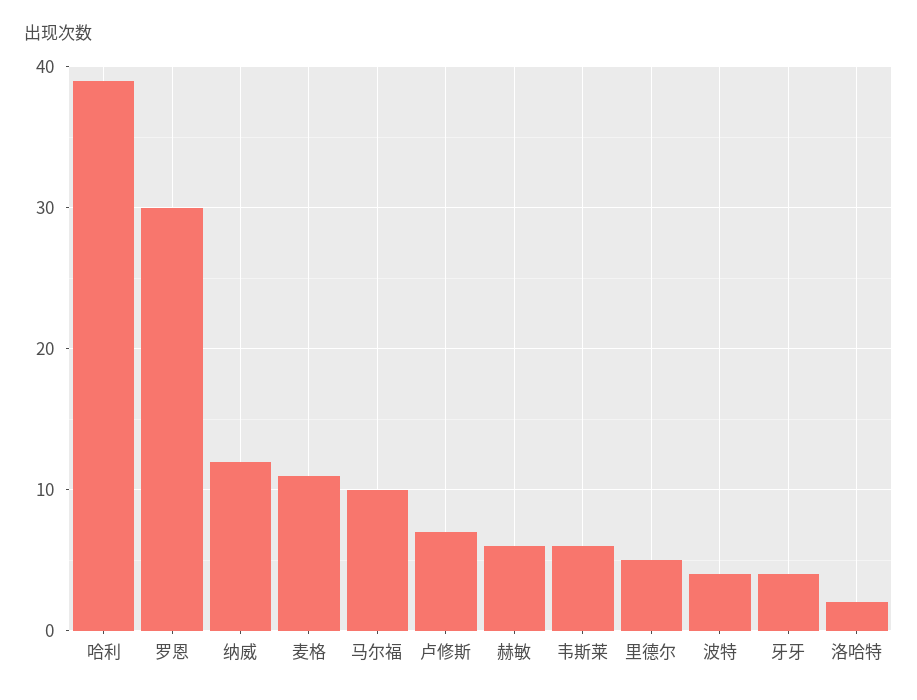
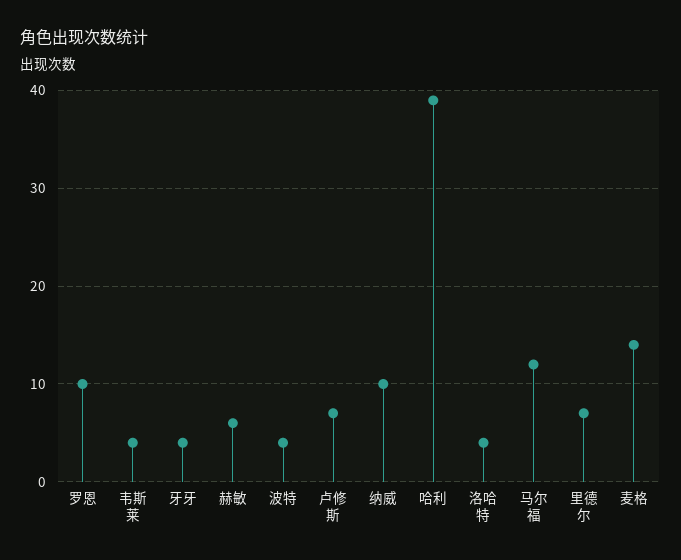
罗恩: 30 -> 10
纳威: 12 -> 10
麦格: 11 -> 14
马尔福: 10 -> 12
韦斯莱: 6 -> 4
里德尔: 5 -> 7
洛哈特: 2 -> 4

